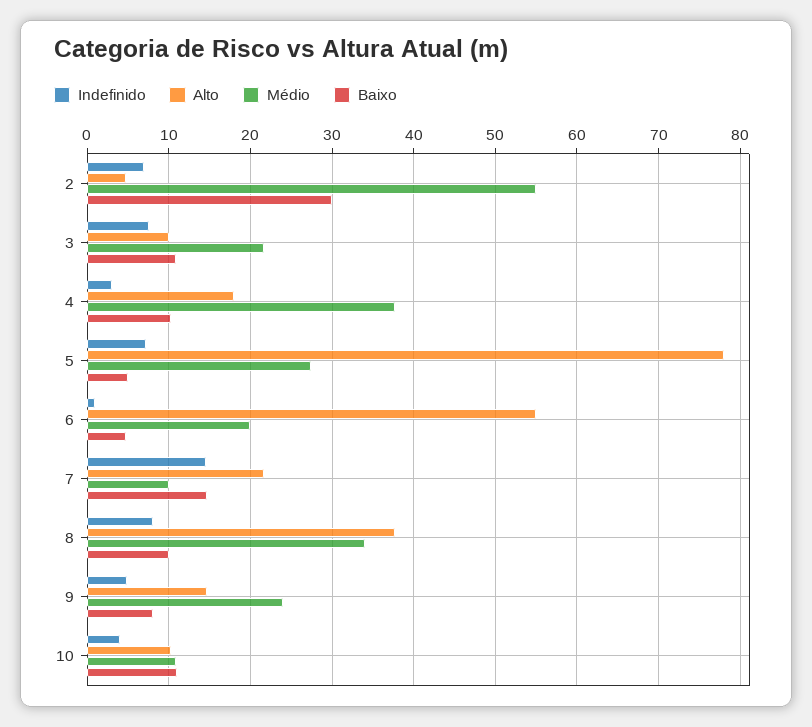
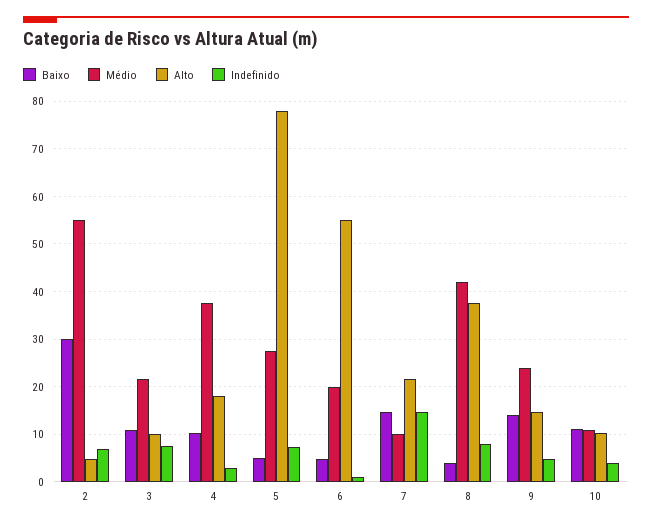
Médio, 8: 34 -> 42
Baixo, 8: 10 -> 4
Baixo, 9: 8 -> 14

